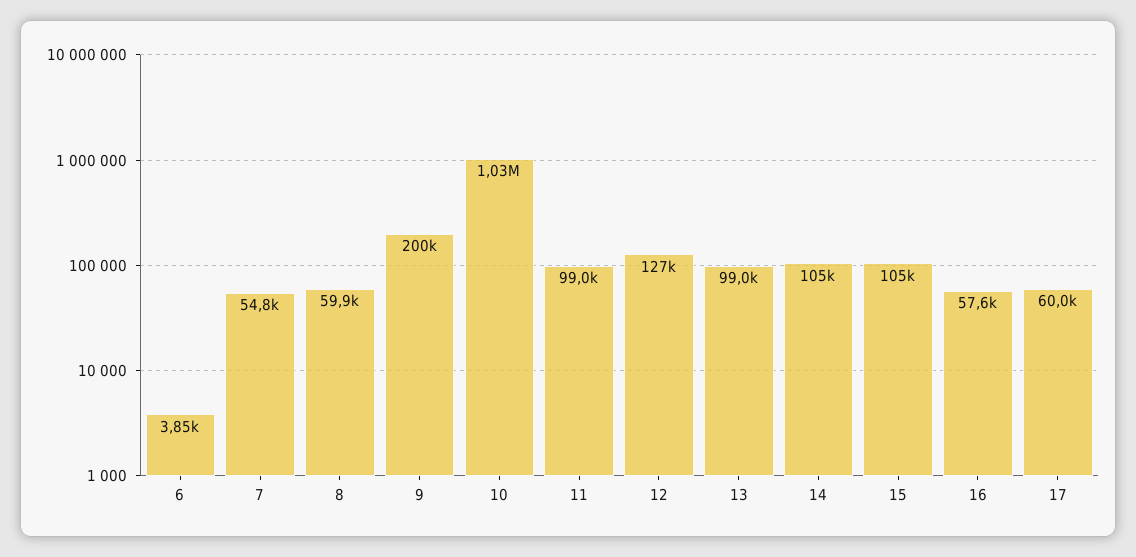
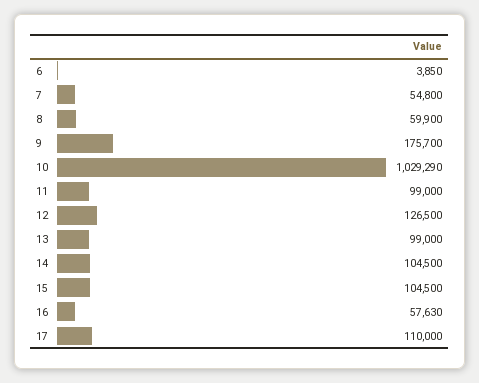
9: 200000 -> 175700
17: 60000 -> 110000

